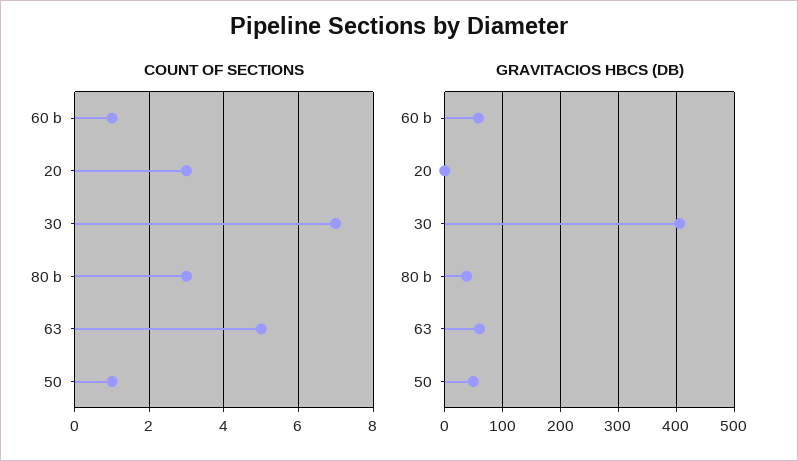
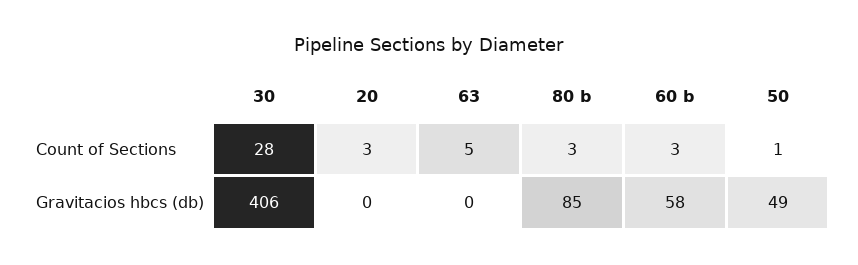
COUNT OF SECTIONS, 60 b: 1 -> 3
COUNT OF SECTIONS, 30: 7 -> 28
GRAVITACIOS HBCS (DB), 80 b: 40 -> 85
GRAVITACIOS HBCS (DB), 63: 60 -> 0

